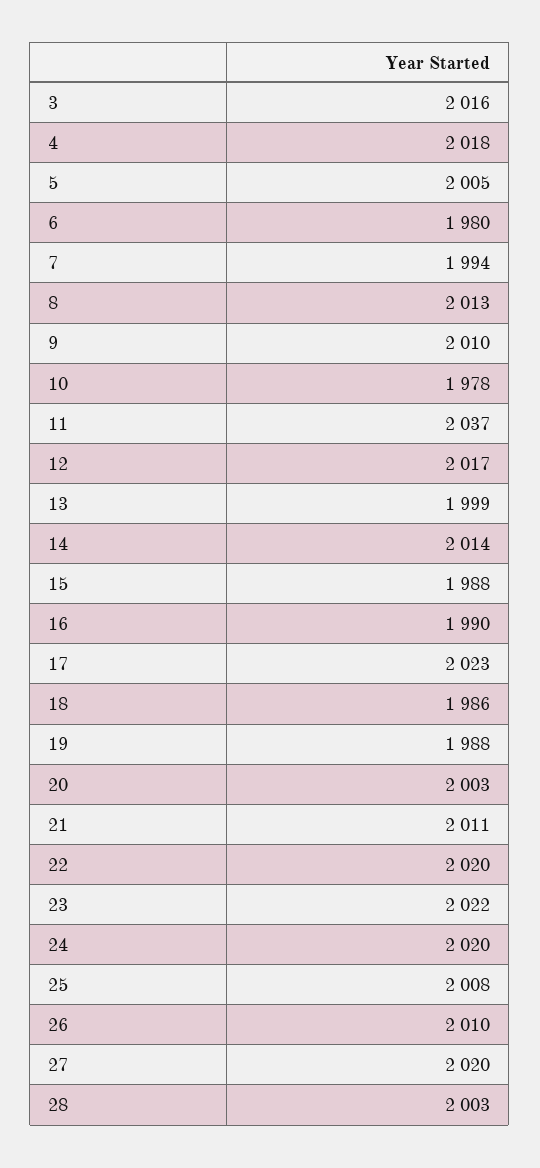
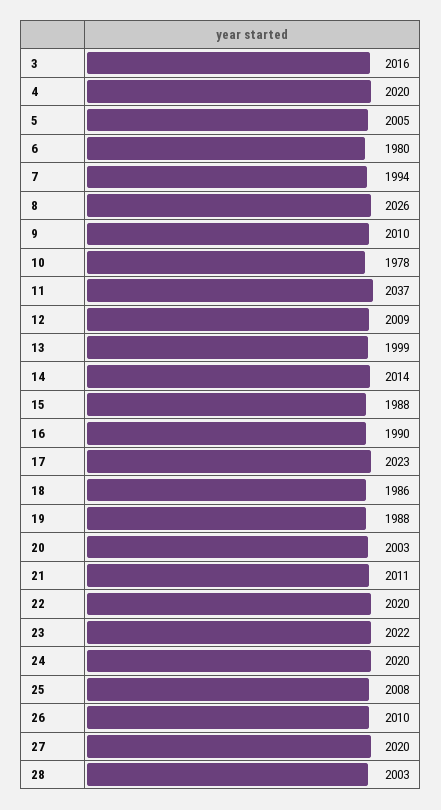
4: 2018 -> 2020
8: 2013 -> 2026
12: 2017 -> 2009

